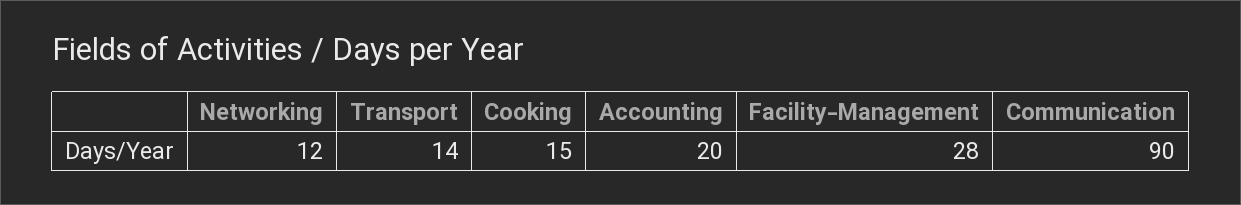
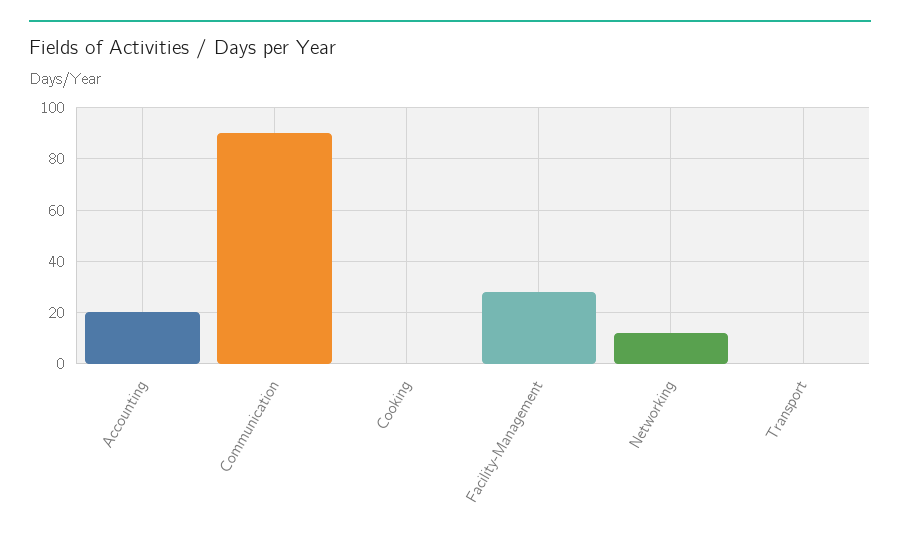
Transport: 14 -> 0
Cooking: 15 -> 0

